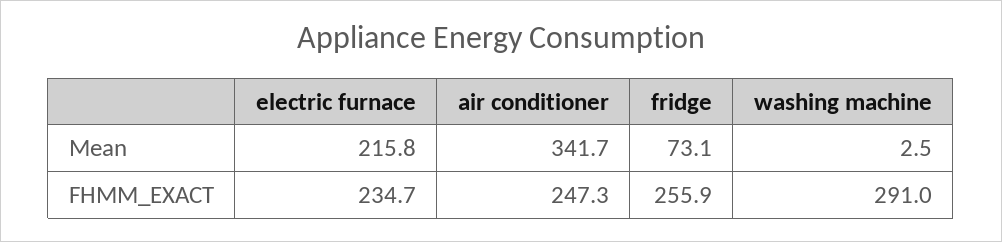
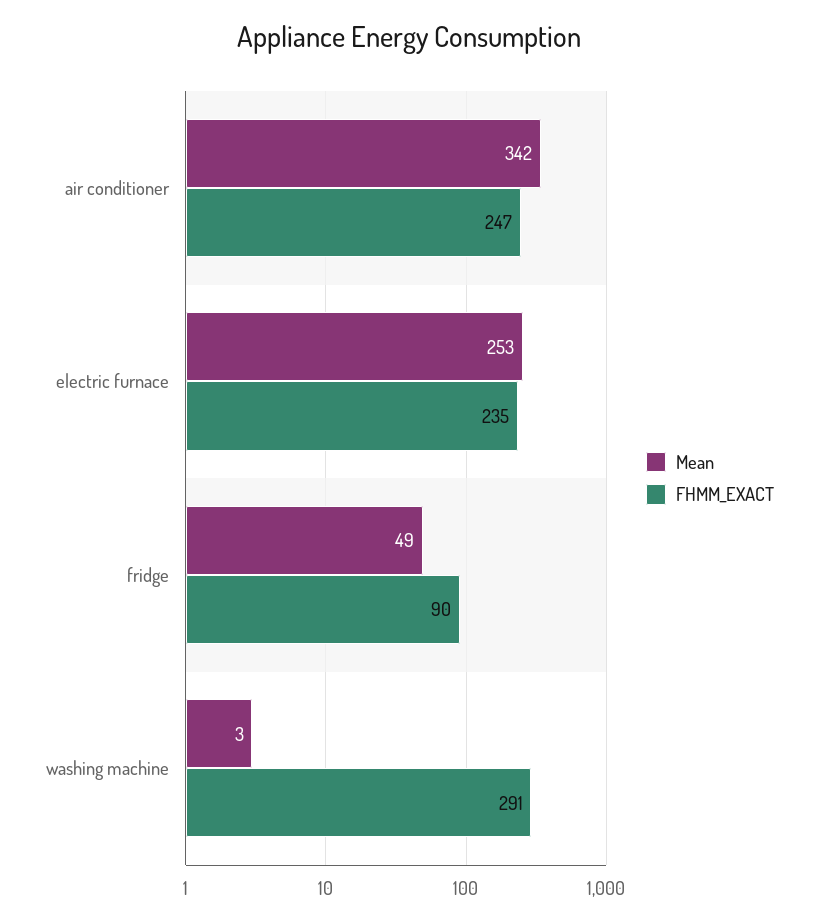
Mean, electric furnace: 215.8 -> 253
Mean, fridge: 73.1 -> 49
FHMM_EXACT, fridge: 255.9 -> 90

